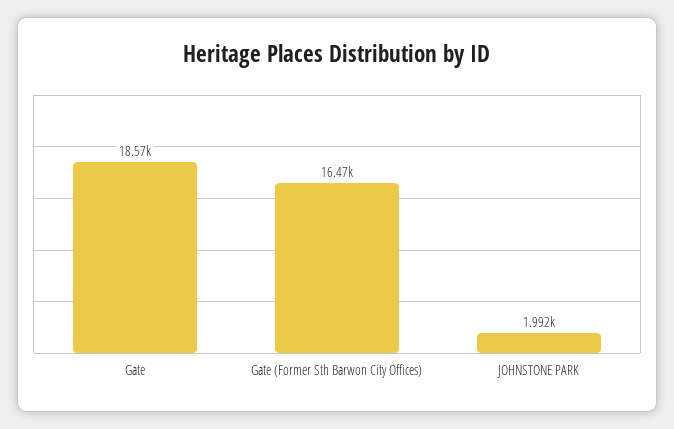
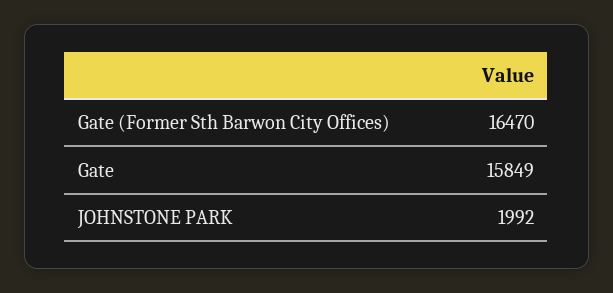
Gate: 18570 -> 15849

